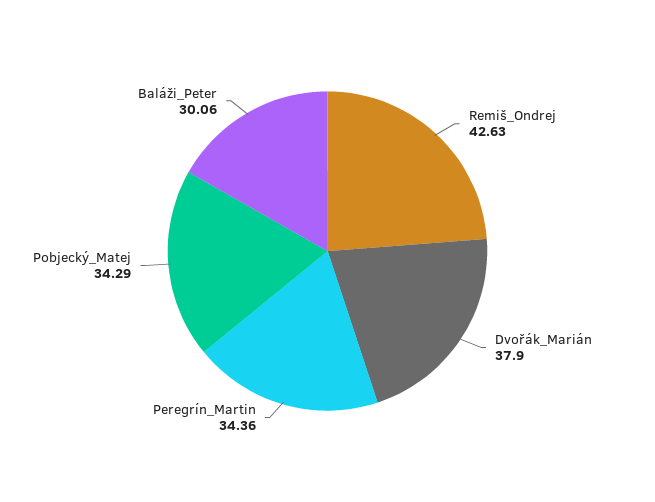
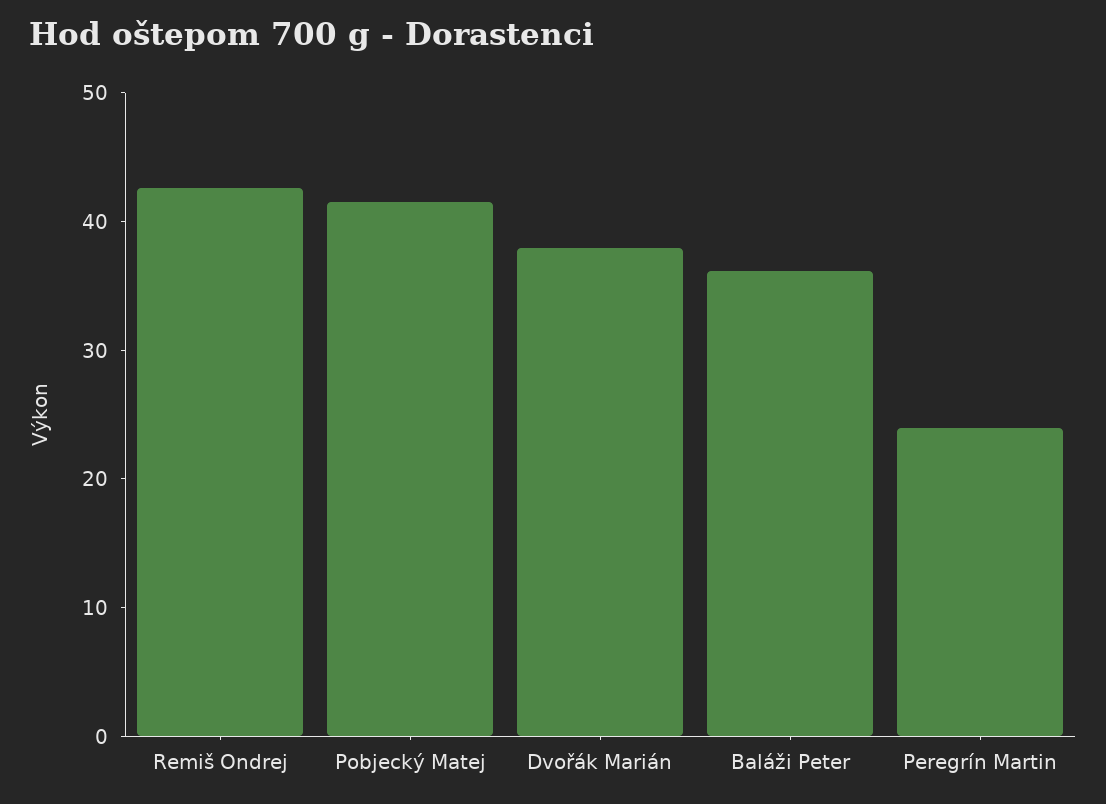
Peregrín_Martin: 34.36 -> 24
Pobjecký_Matej: 34.29 -> 42
Baláži_Peter: 30.06 -> 36

